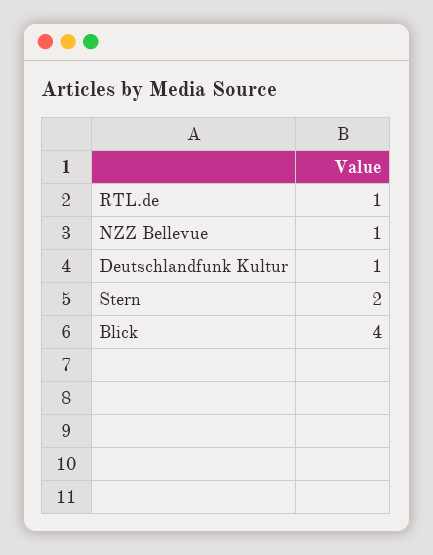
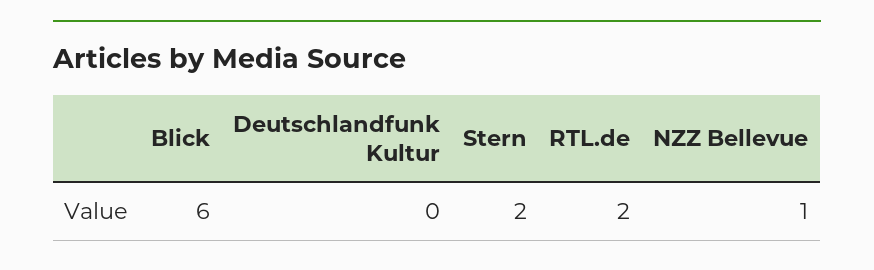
RTL.de: 1 -> 2
Deutschlandfunk Kultur: 1 -> 0
Blick: 4 -> 6

